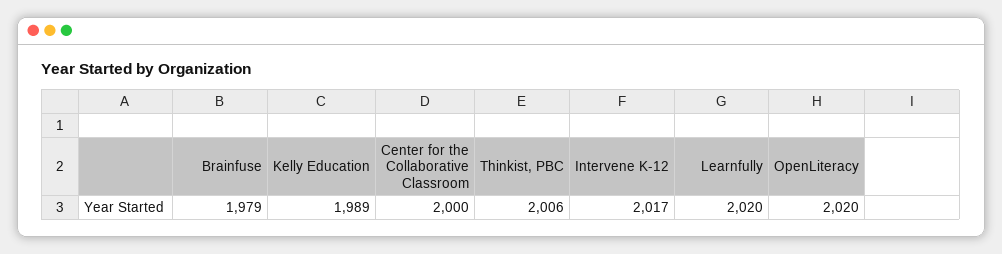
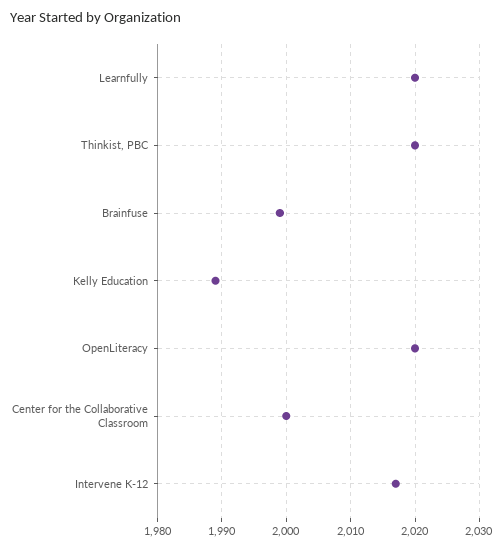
Brainfuse: 1979 -> 1999
Thinkist, PBC: 2006 -> 2020

